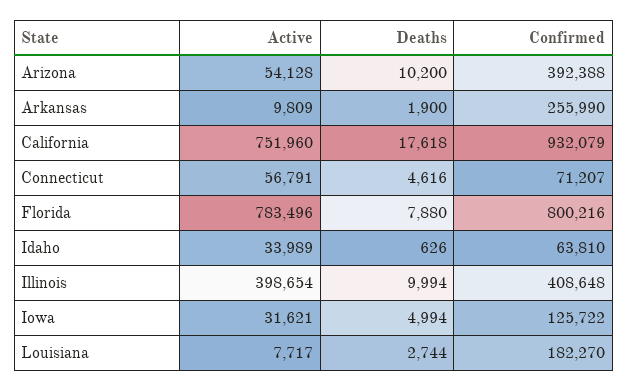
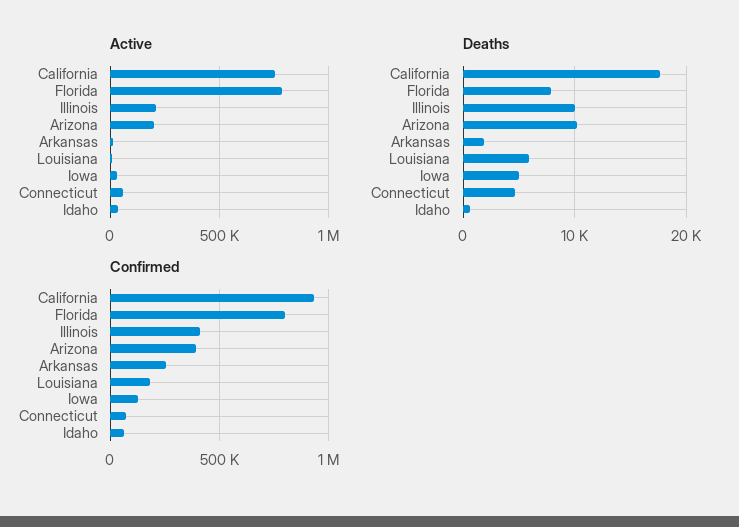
Active, Arizona: 54128 -> 200000
Active, Illinois: 398654 -> 200000
Deaths, Louisiana: 2744 -> 6000

